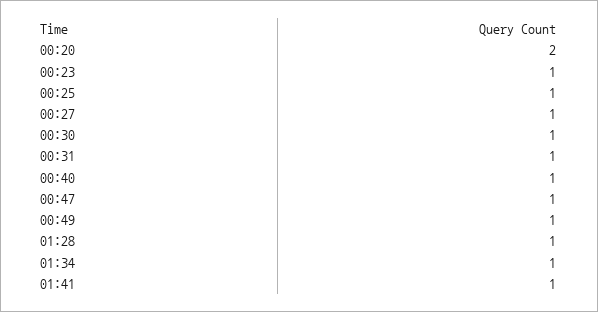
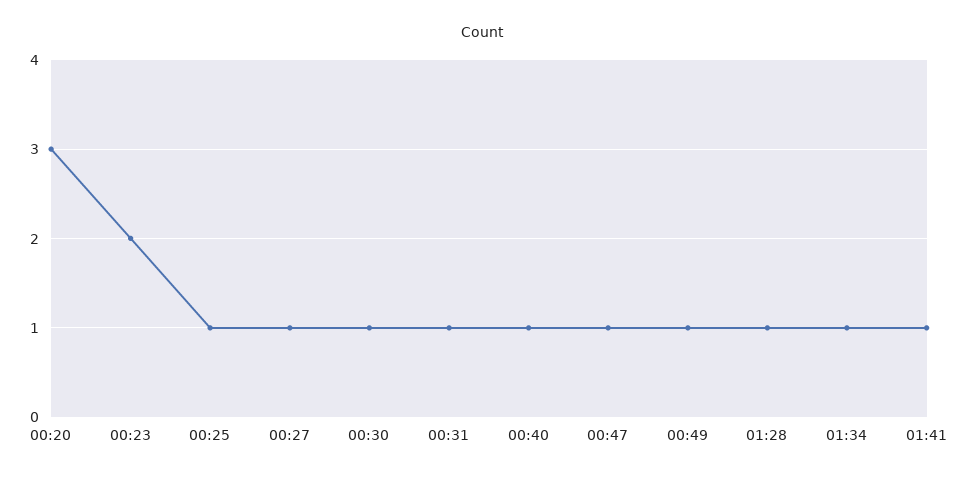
00:20: 2 -> 3
00:23: 1 -> 2

